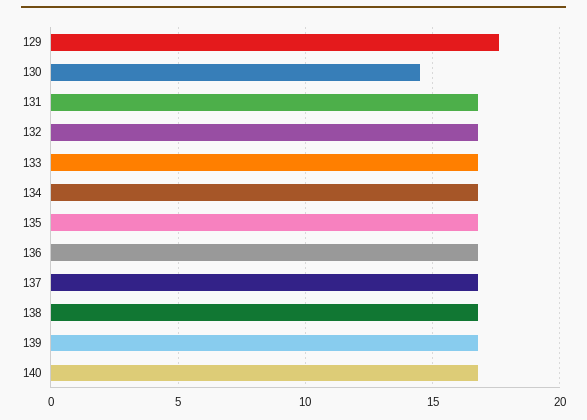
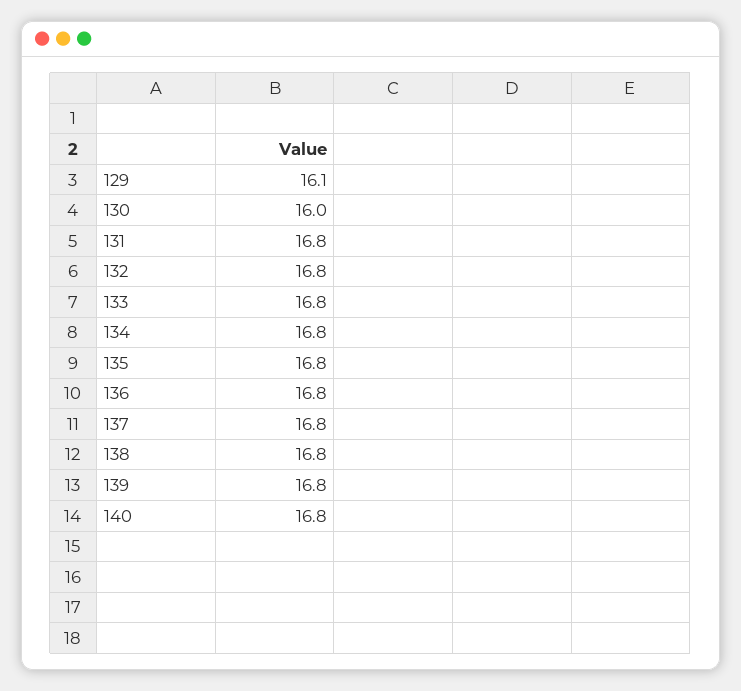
129: 17.5 -> 16.1
130: 14.5 -> 16

